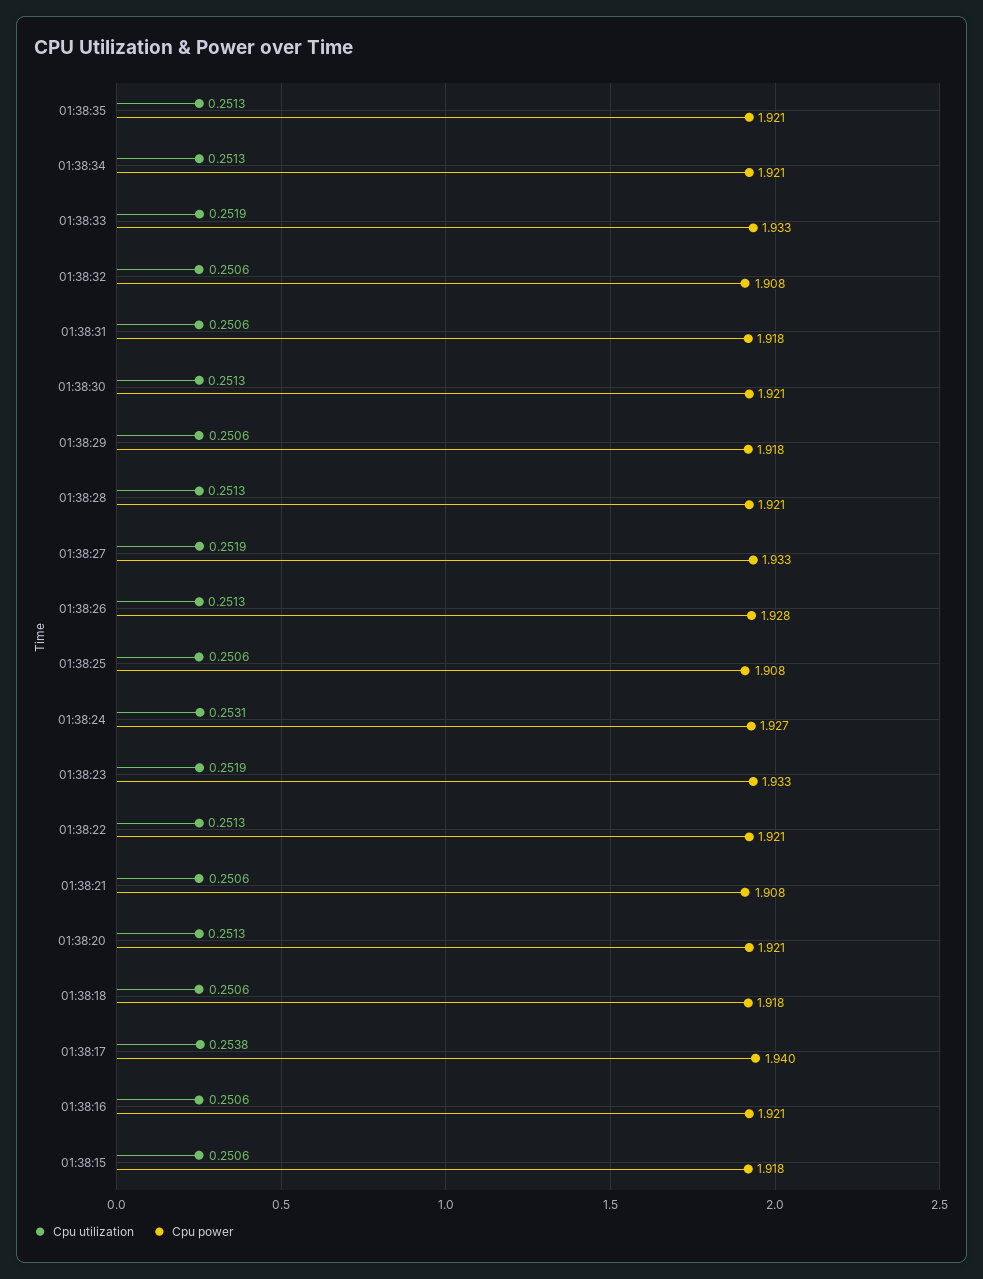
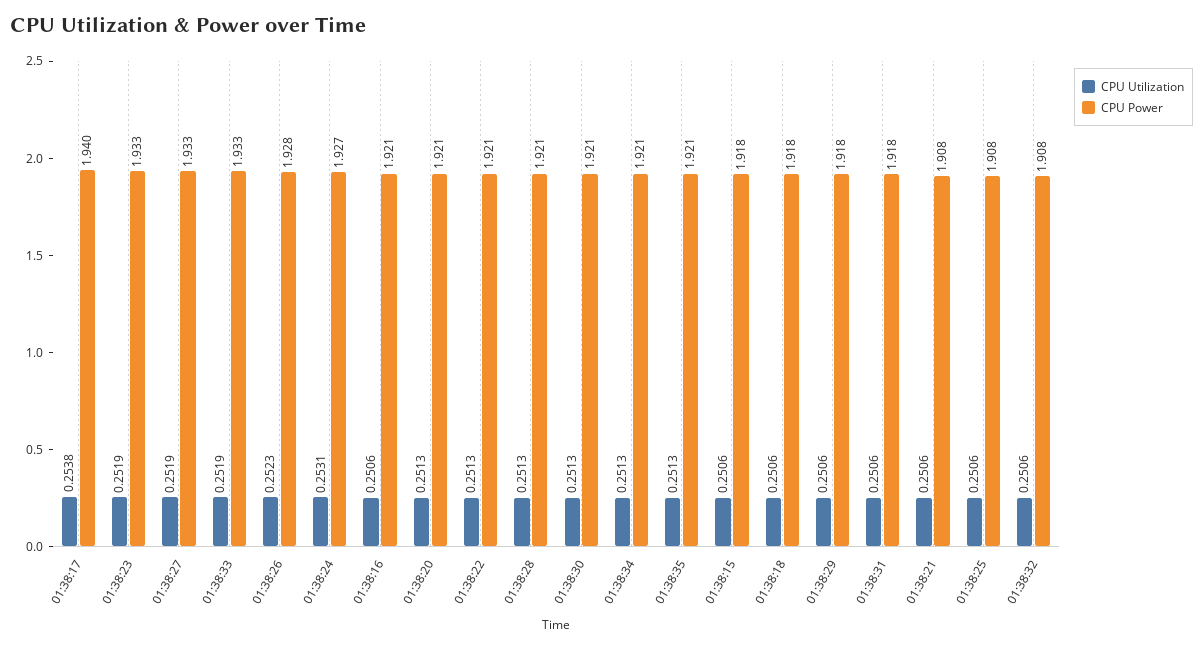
Cpu utilization, 01:38:26: 0.2513 -> 0.2523

